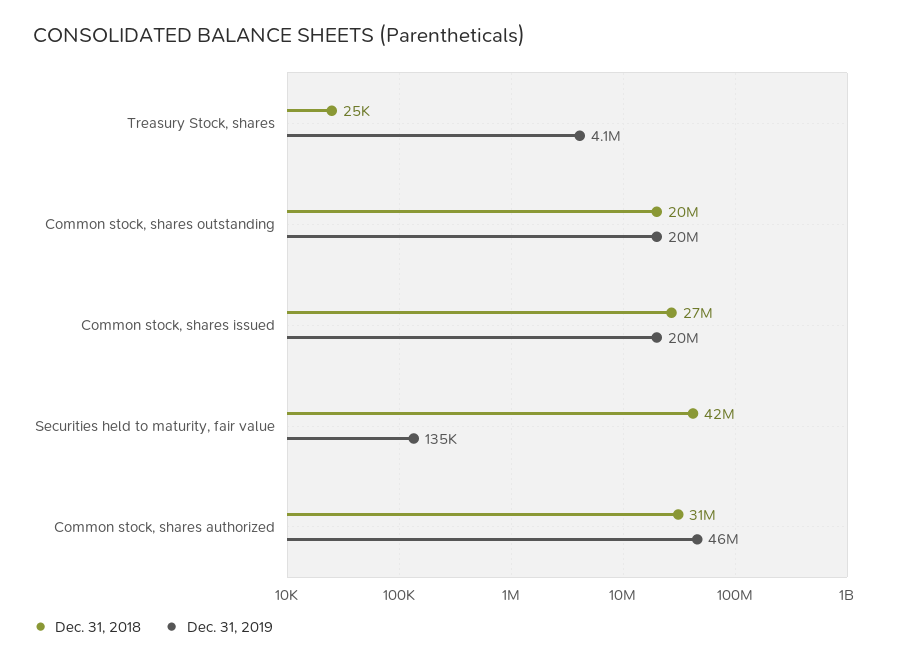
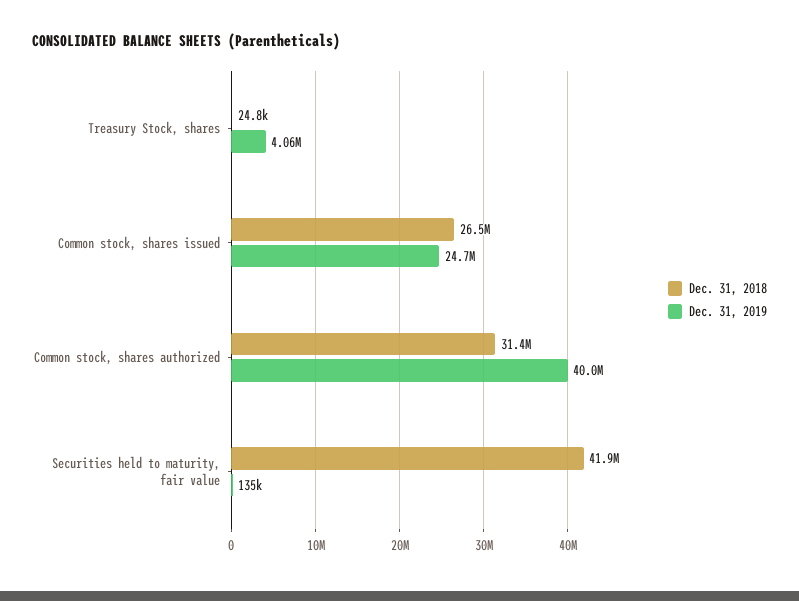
Dec. 31, 2018, Common stock, shares outstanding: 20000000 -> none
Dec. 31, 2019, Common stock, shares outstanding: 20000000 -> none
Dec. 31, 2019, Common stock, shares issued: 20000000 -> 24700000
Dec. 31, 2019, Common stock, shares authorized: 46000000 -> 40000000

